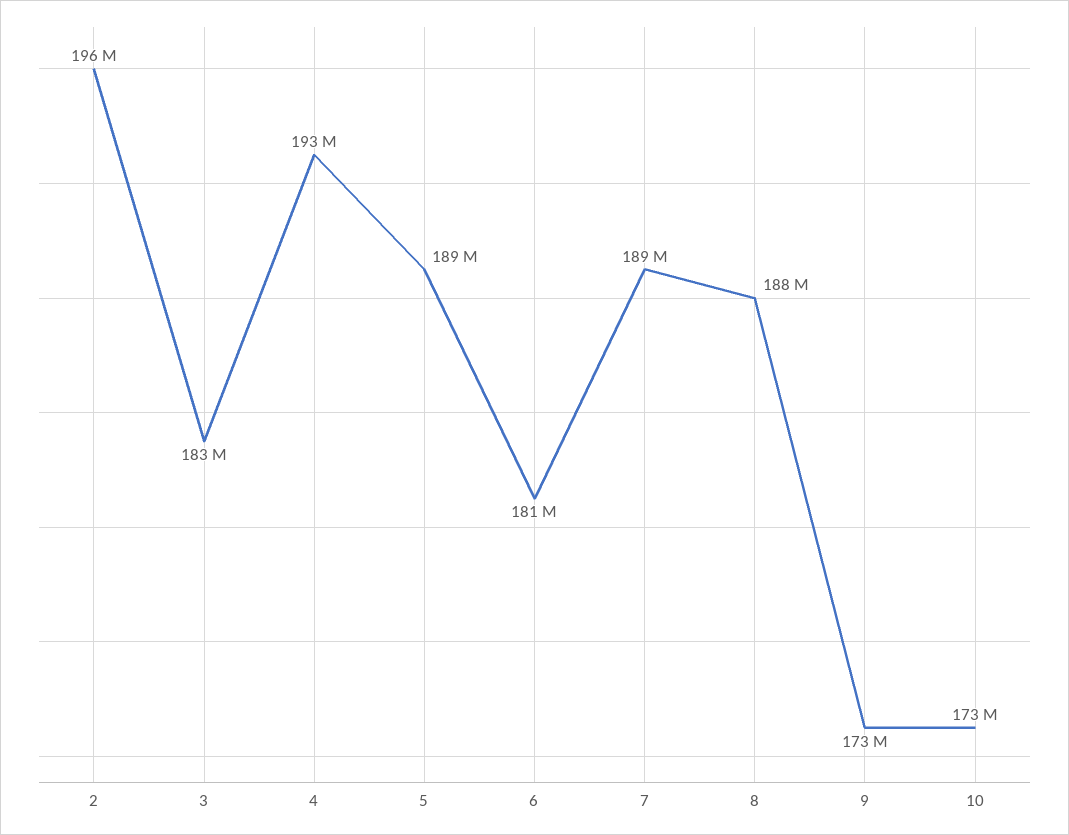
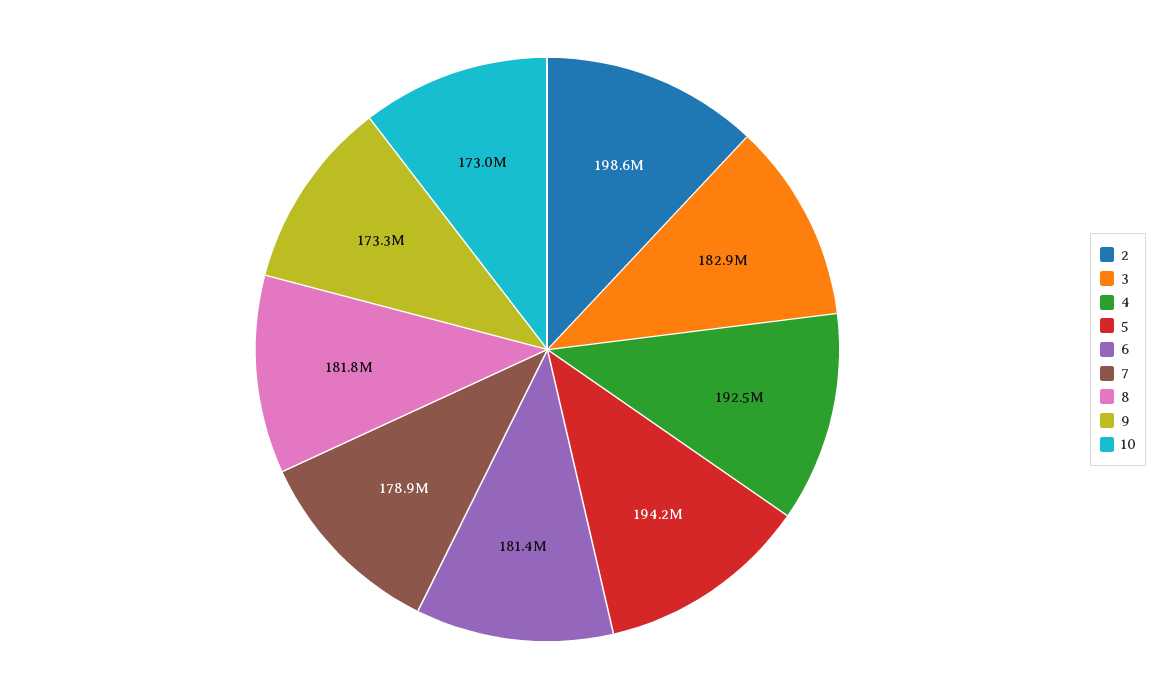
2: 196000000 -> 198600000
5: 189000000 -> 194200000
7: 189000000 -> 178900000
8: 188000000 -> 181800000

